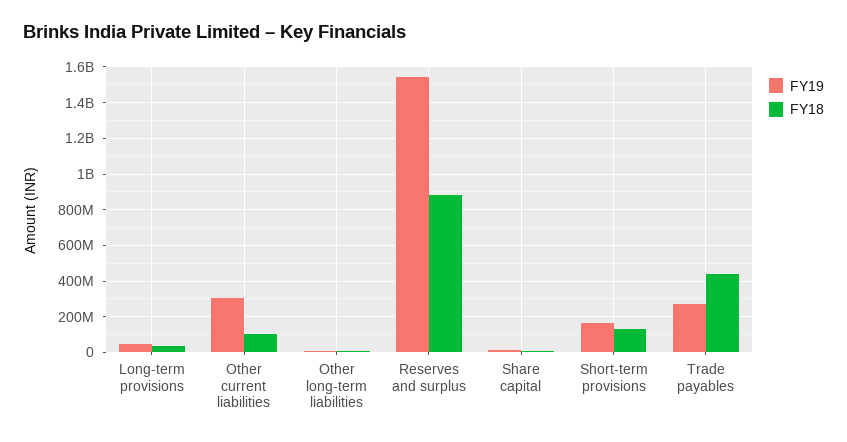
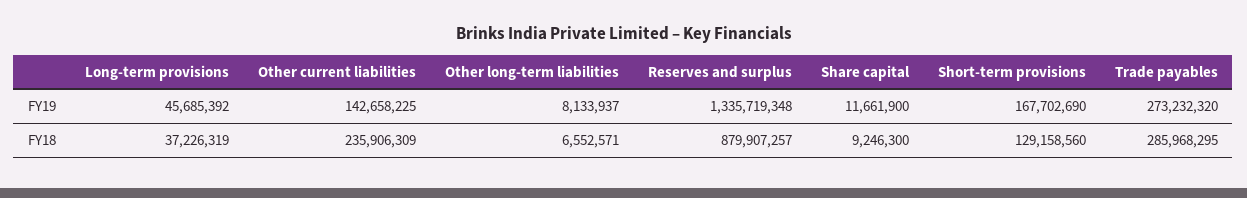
FY19, Other current liabilities: 300000000 -> 142658225
FY18, Other current liabilities: 100000000 -> 235906309
FY19, Reserves and surplus: 1550000000 -> 1335719348
FY18, Trade payables: 450000000 -> 285968295

